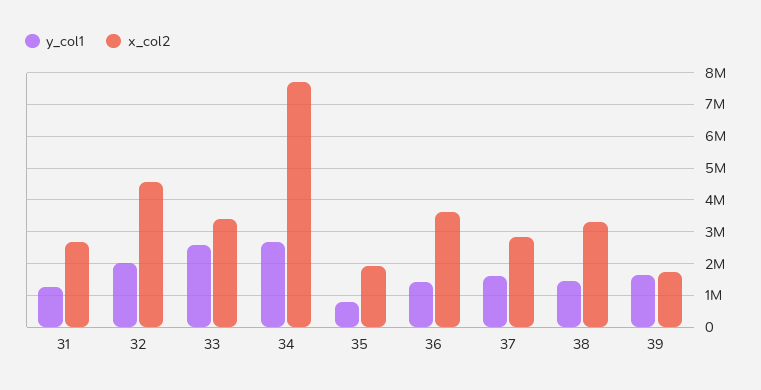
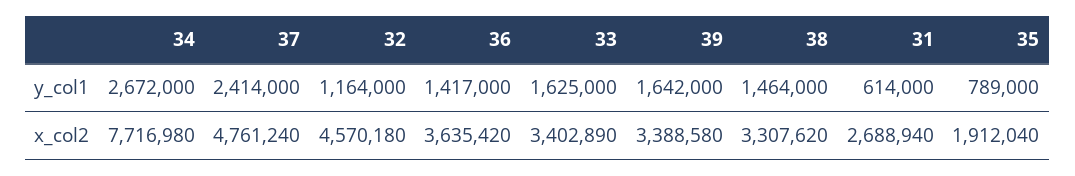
y_col1, 31: 1200000 -> 614000
y_col1, 32: 2000000 -> 1164000
y_col1, 33: 2600000 -> 1625000
y_col1, 37: 1600000 -> 2414000
x_col2, 37: 2800000 -> 4761240
x_col2, 39: 1800000 -> 3388580

